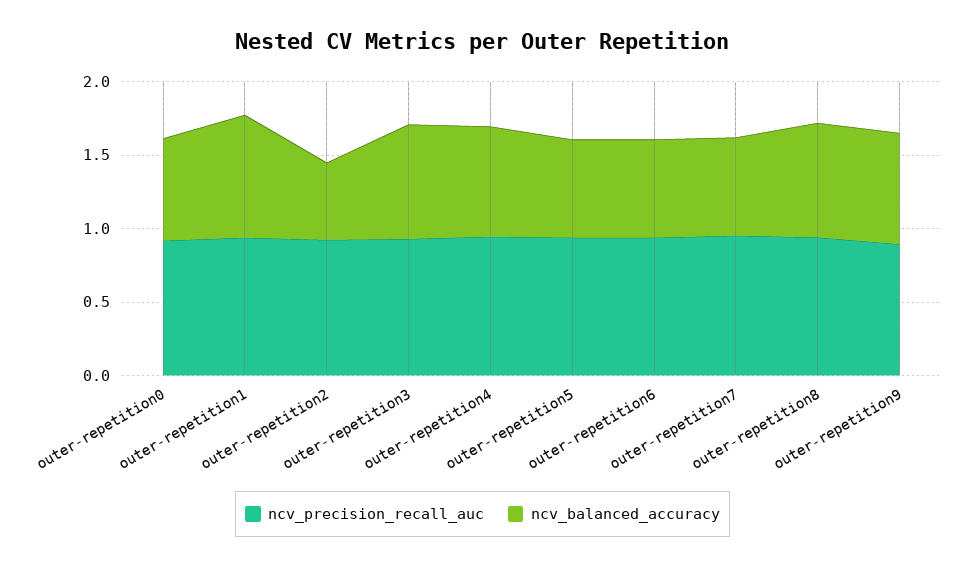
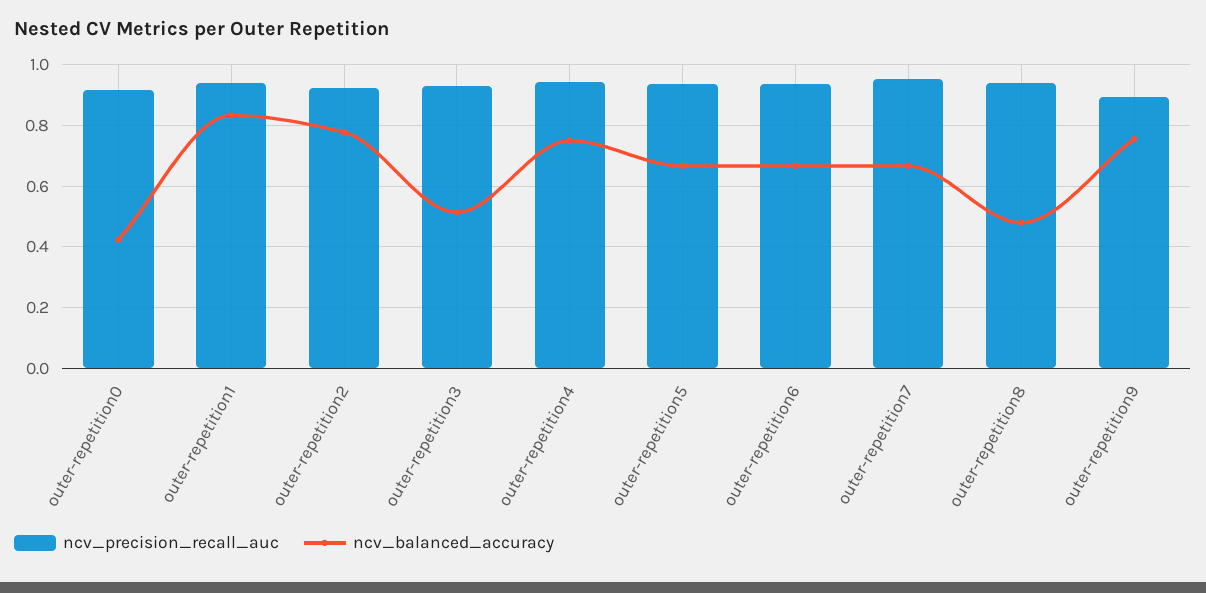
ncv_balanced_accuracy, outer-repetition0: 0.7 -> 0.42
ncv_balanced_accuracy, outer-repetition2: 0.5 -> 0.78
ncv_balanced_accuracy, outer-repetition3: 0.8 -> 0.52
ncv_balanced_accuracy, outer-repetition8: 0.8 -> 0.48

